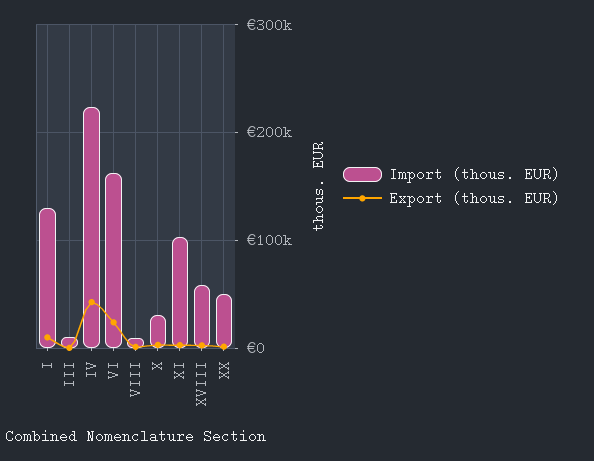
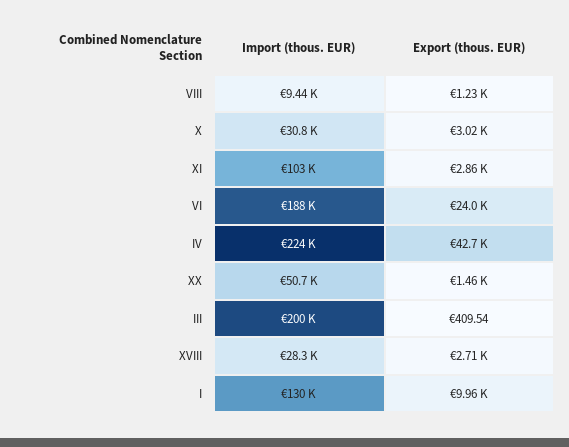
Import (thous. EUR), III: 10000 -> 200000
Import (thous. EUR), VI: 160000 -> 188000
Import (thous. EUR), XVIII: 60000 -> 28300

